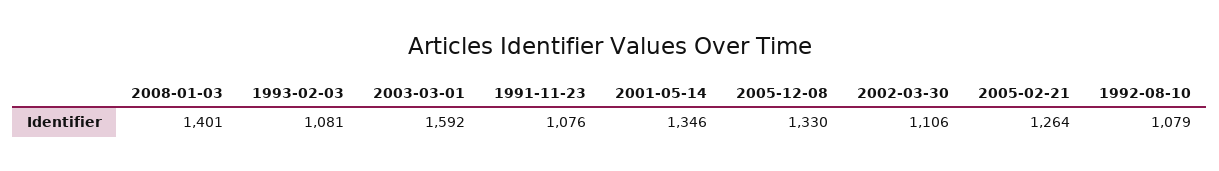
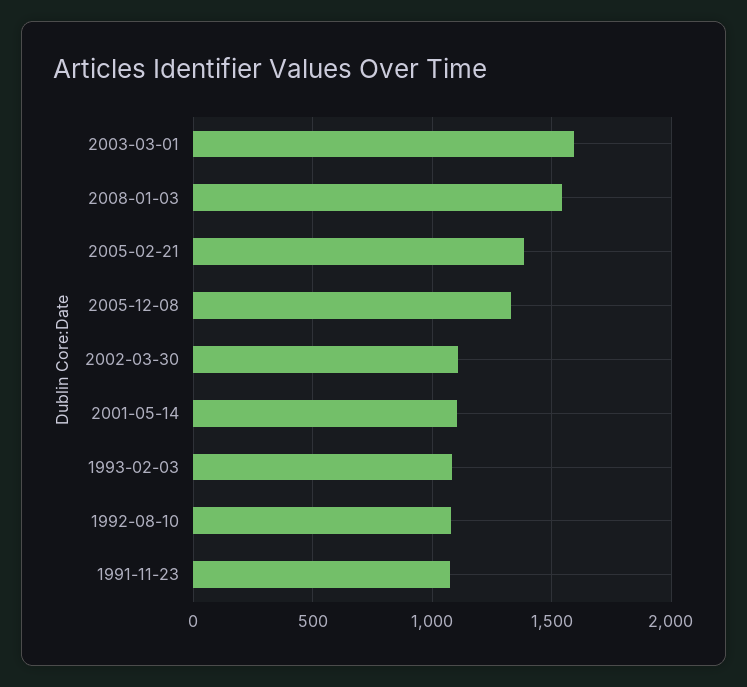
2008-01-03: 1401 -> 1550
2001-05-14: 1346 -> 1100
2005-02-21: 1264 -> 1400

